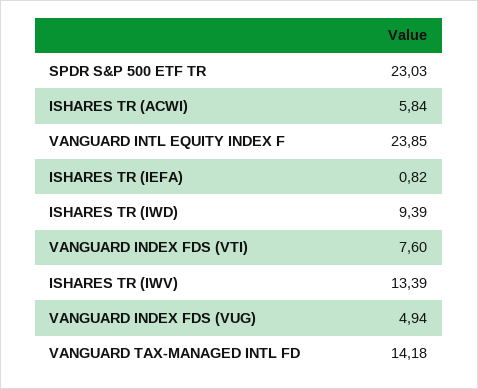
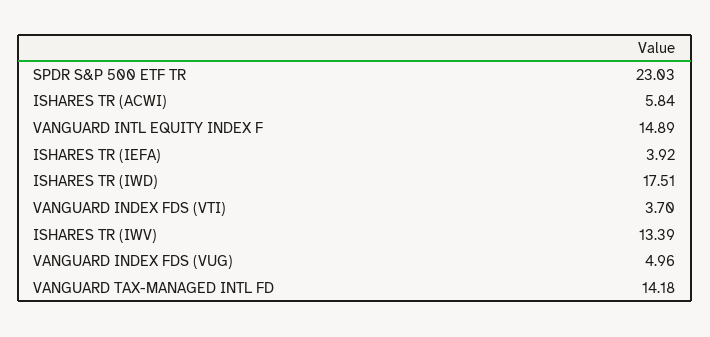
VANGUARD INTL EQUITY INDEX F: 23.85 -> 14.89
ISHARES TR (IEFA): 0.82 -> 3.92
ISHARES TR (IWD): 9.39 -> 17.51
VANGUARD INDEX FDS (VTI): 7.6 -> 3.7
VANGUARD INDEX FDS (VUG): 4.94 -> 4.96

